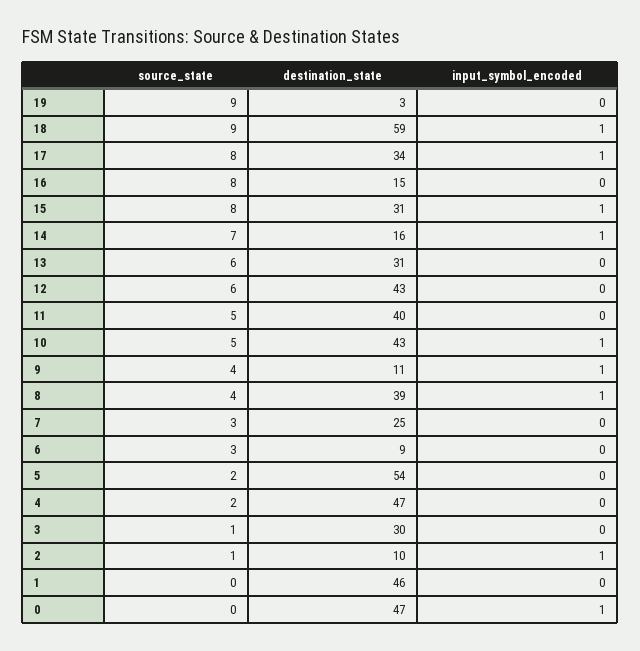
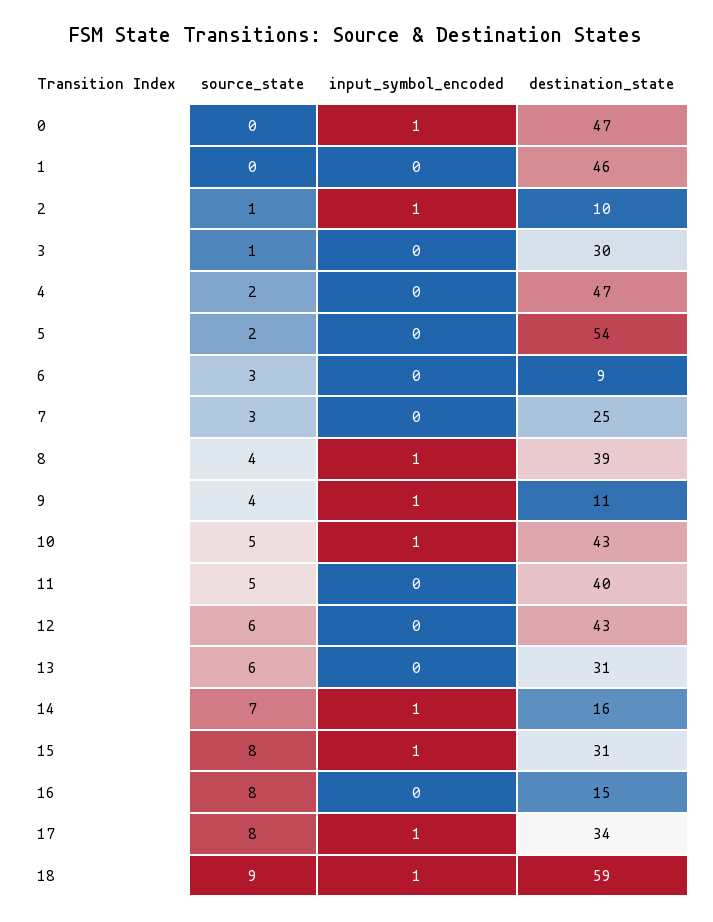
source_state, 19: 9 -> none
destination_state, 19: 3 -> none
input_symbol_encoded, 19: 0 -> none

